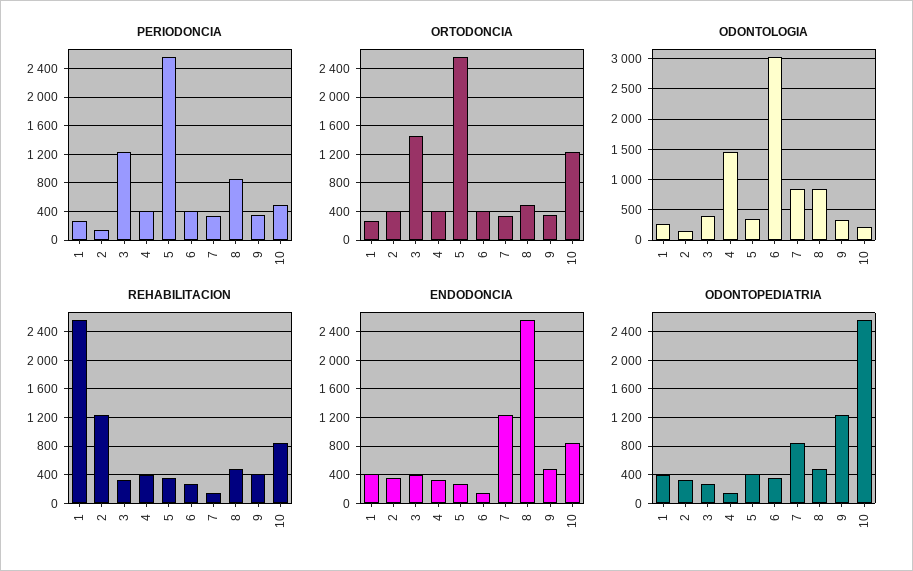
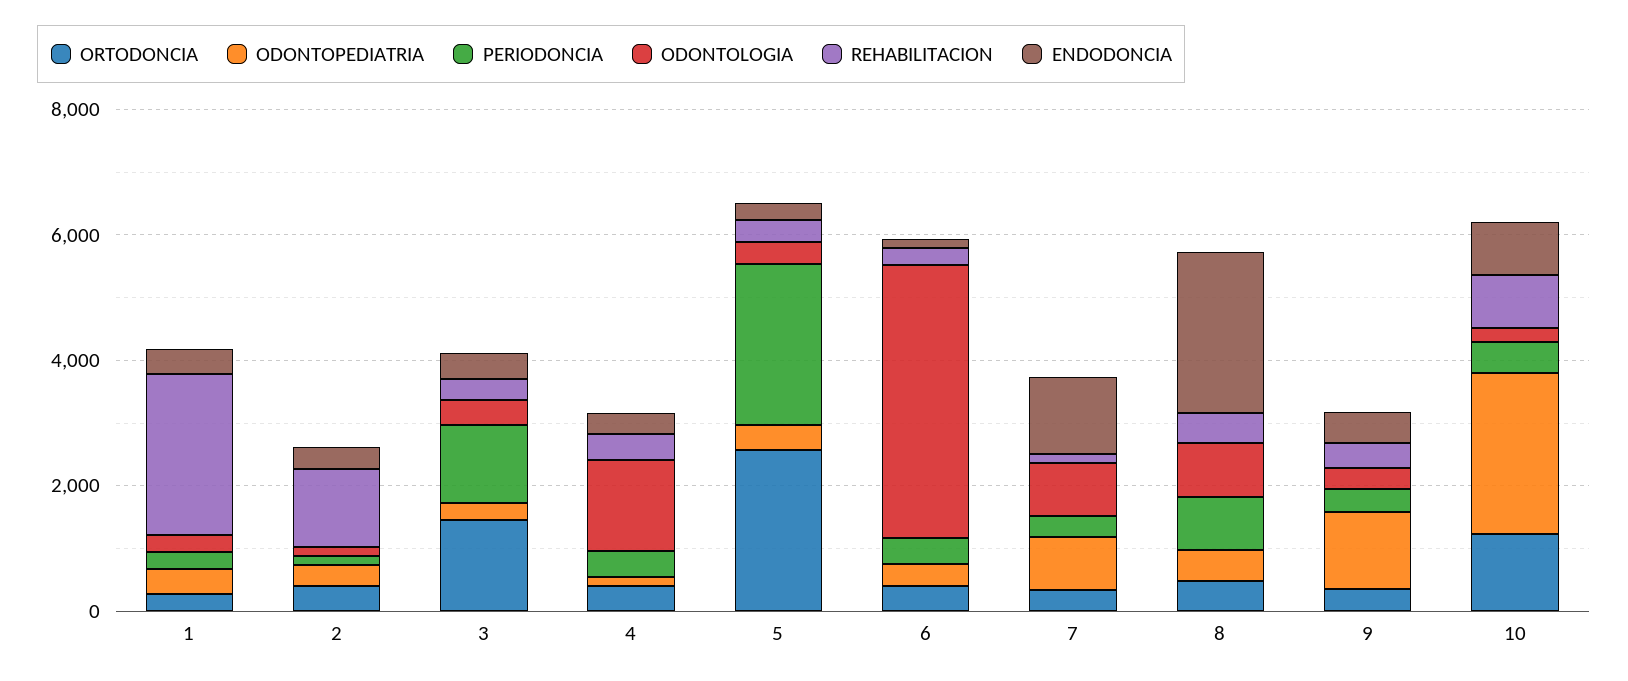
ODONTOLOGIA, 6: 3000 -> 4500

